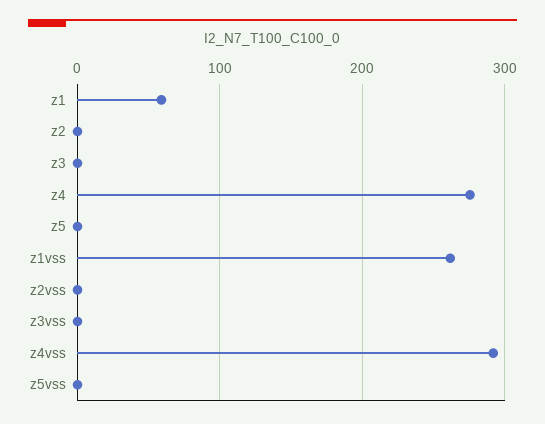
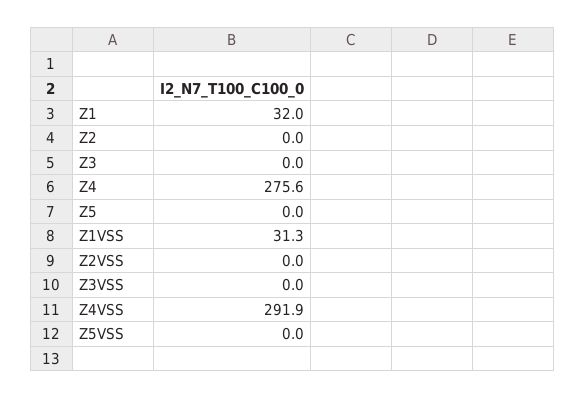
z1: 60 -> 32
z1vss: 260 -> 31.3

